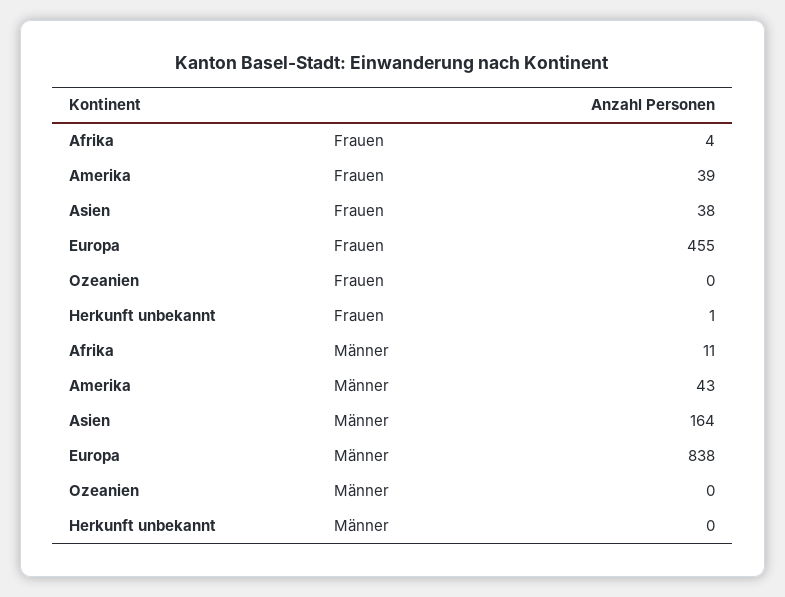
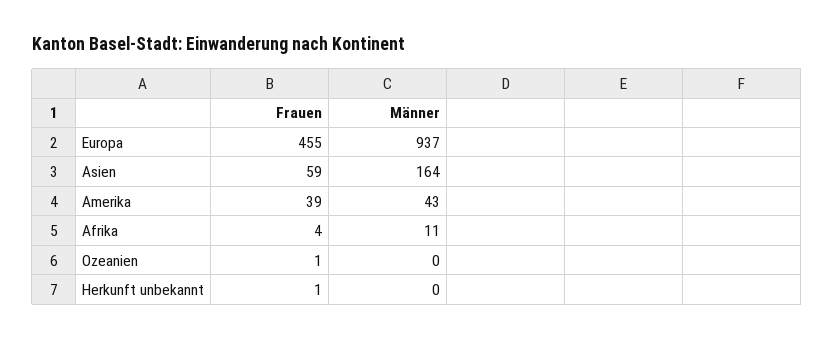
Asien, Frauen: 38 -> 59
Ozeanien, Frauen: 0 -> 1
Europa, Männer: 838 -> 937

